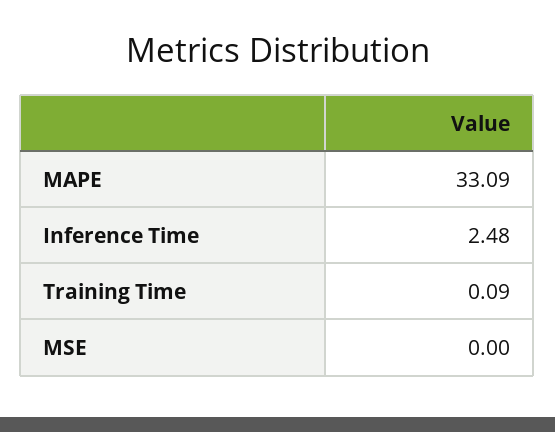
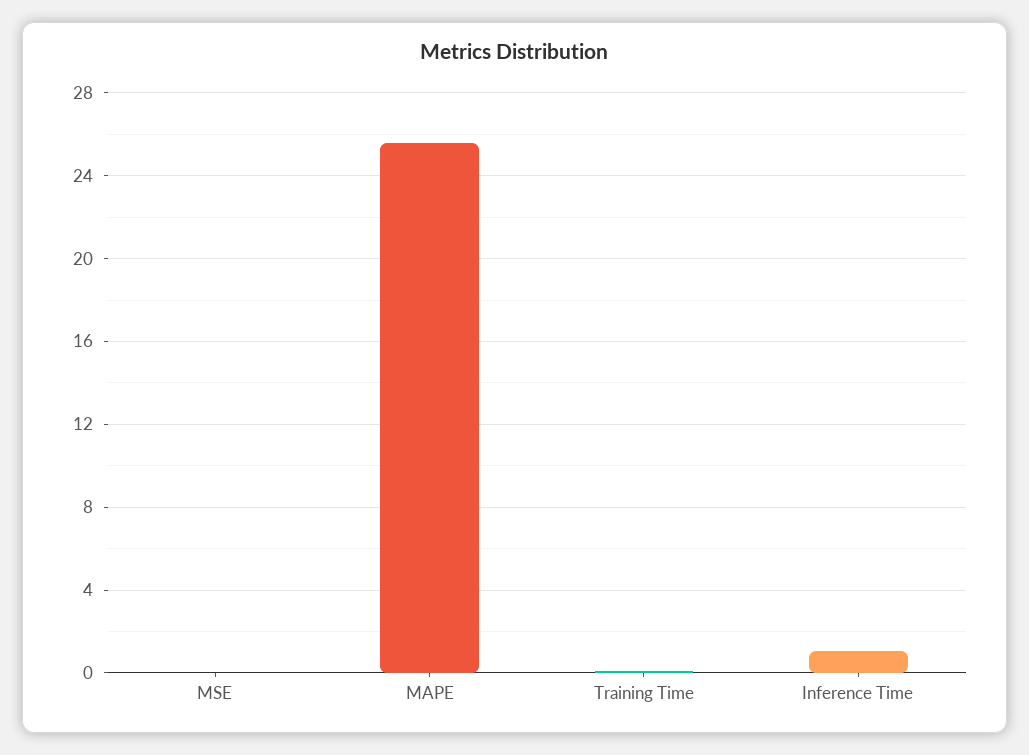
MAPE: 33.09 -> 25.5
Inference Time: 2.48 -> 1

